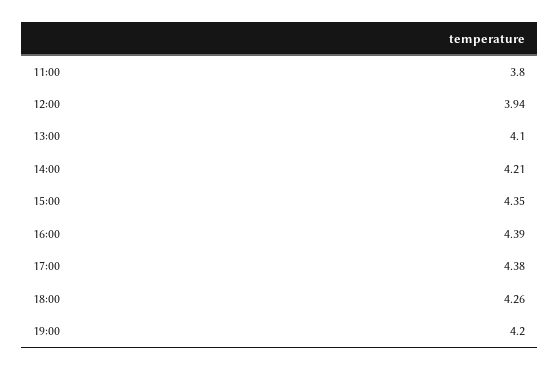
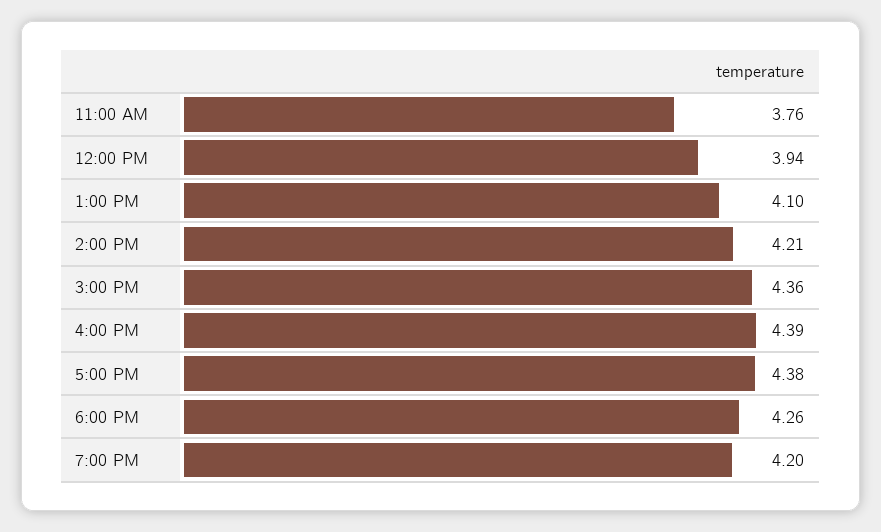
11:00: 3.8 -> 3.76
15:00: 4.35 -> 4.36

